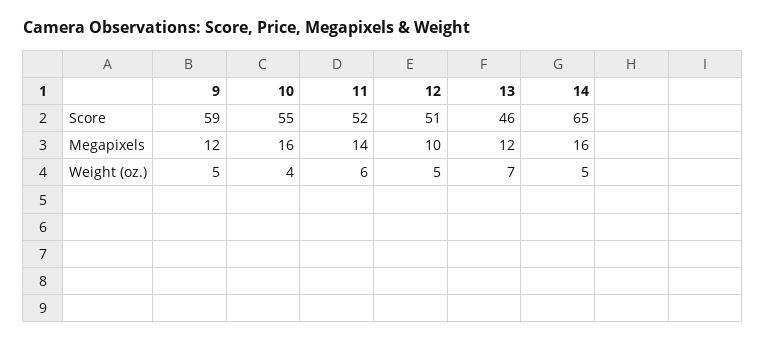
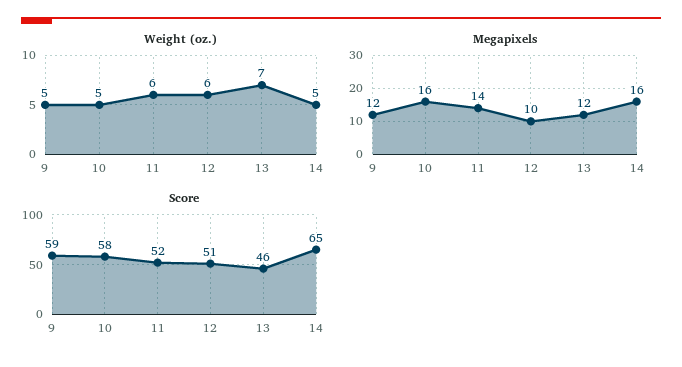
Score, 10: 55 -> 58
Weight (oz.), 10: 4 -> 5
Weight (oz.), 12: 5 -> 6

